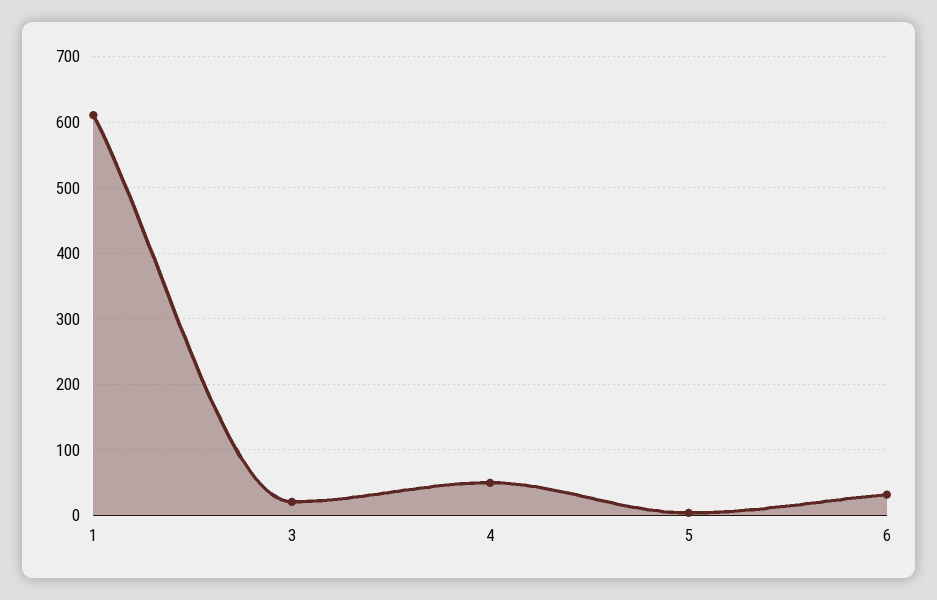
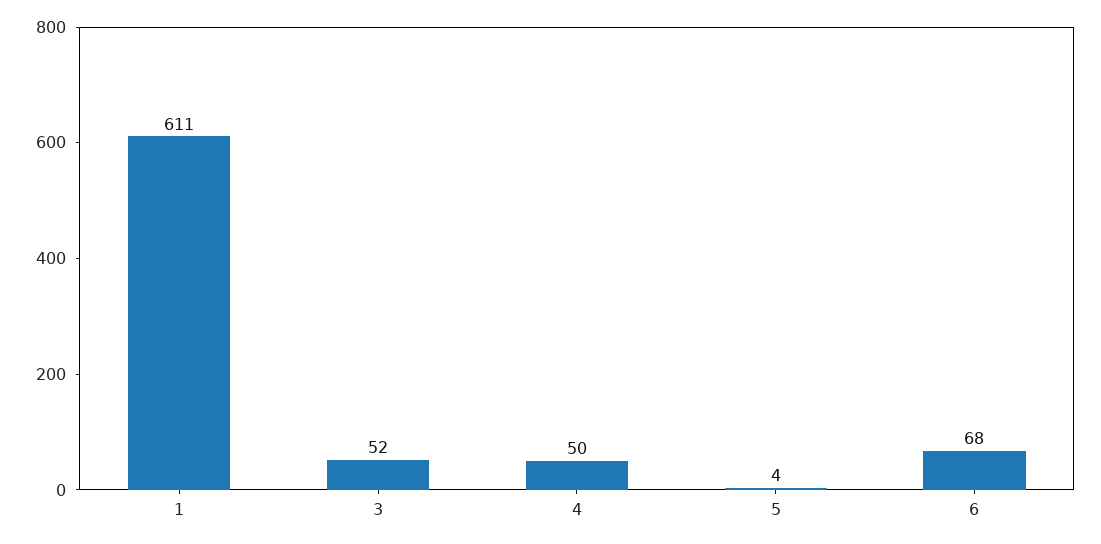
3: 20 -> 52
6: 30 -> 68

